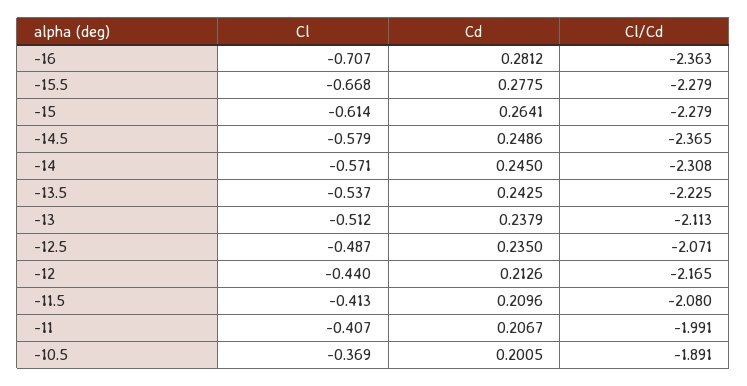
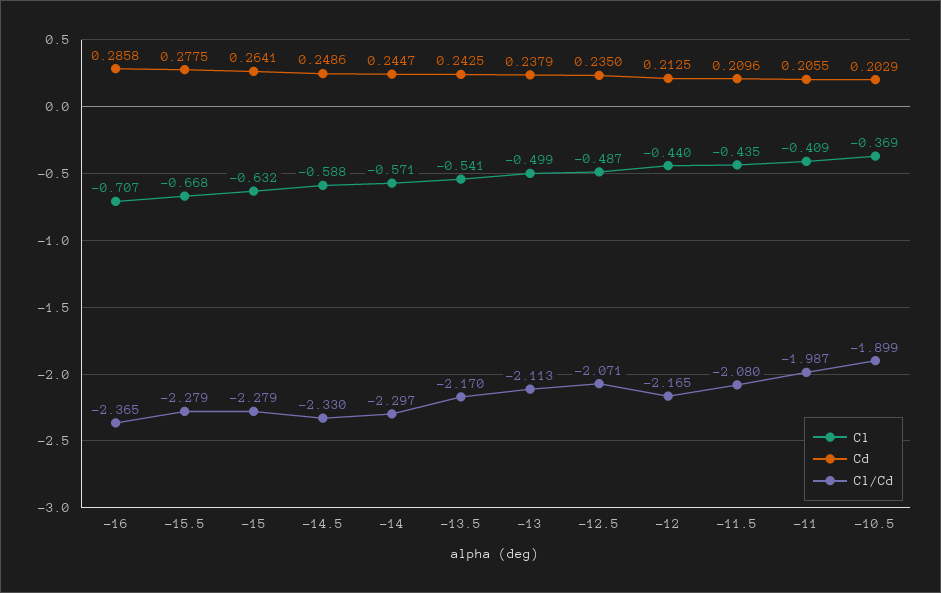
Cd, -16: 0.2812 -> 0.2858
Cl/Cd, -16: -2.363 -> -2.365
Cl, -15: -0.614 -> -0.632
Cl, -14.5: -0.579 -> -0.588
Cl/Cd, -14.5: -2.365 -> -2.33
Cd, -14: 0.245 -> 0.2447
Cl/Cd, -14: -2.308 -> -2.297
Cl, -13.5: -0.537 -> -0.541
Cl/Cd, -13.5: -2.225 -> -2.17
Cl, -13: -0.512 -> -0.499
Cd, -12: 0.2126 -> 0.2125
Cl, -11.5: -0.413 -> -0.435
Cl, -11: -0.407 -> -0.409
Cd, -11: 0.2067 -> 0.2055
Cl/Cd, -11: -1.991 -> -1.987
Cd, -10.5: 0.2005 -> 0.2029
Cl/Cd, -10.5: -1.891 -> -1.899

